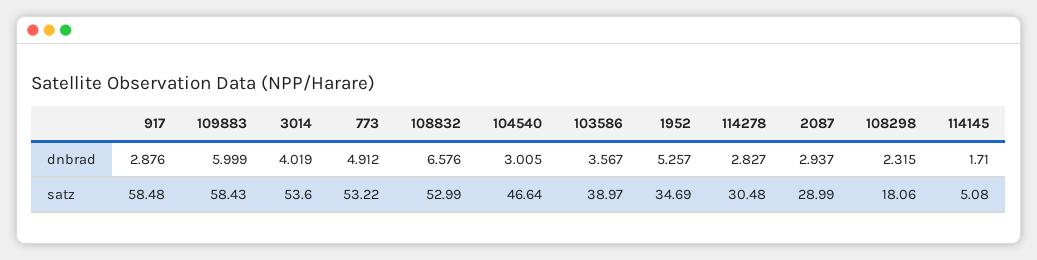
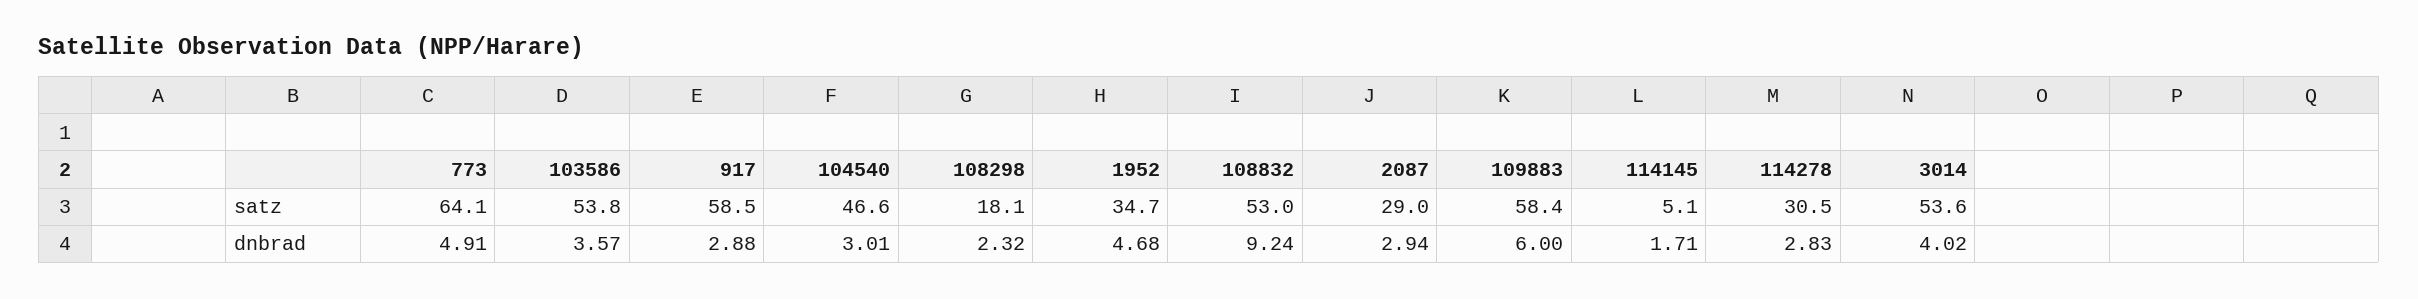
108832, dnbrad: 6.576 -> 9.24
1952, dnbrad: 5.257 -> 4.68
773, satz: 53.22 -> 64.1
103586, satz: 38.97 -> 53.8

